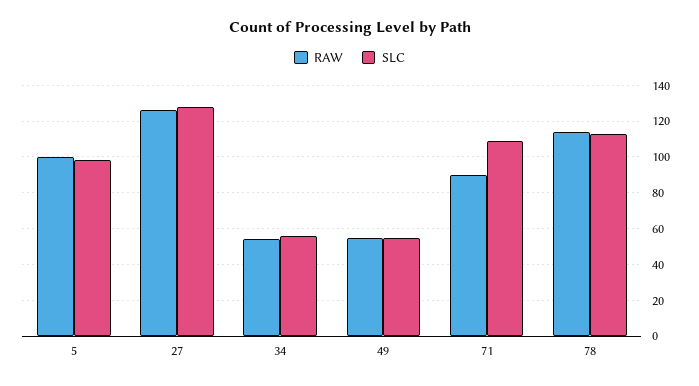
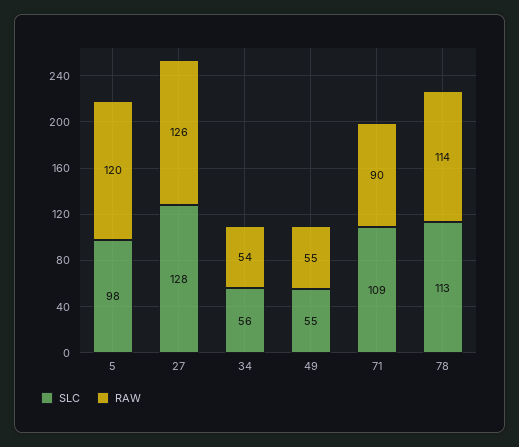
RAW, 5: 100 -> 120

